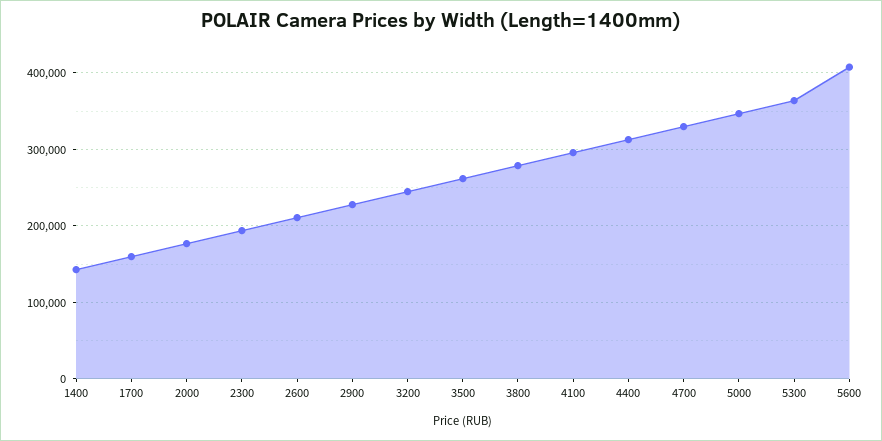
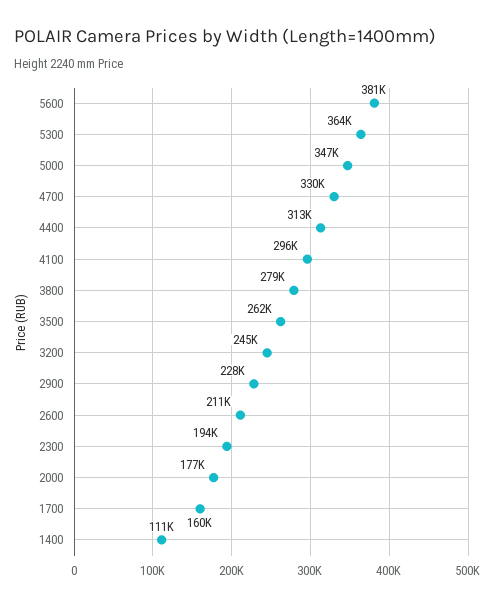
1400: 140000 -> 111000
5600: 410000 -> 381000

